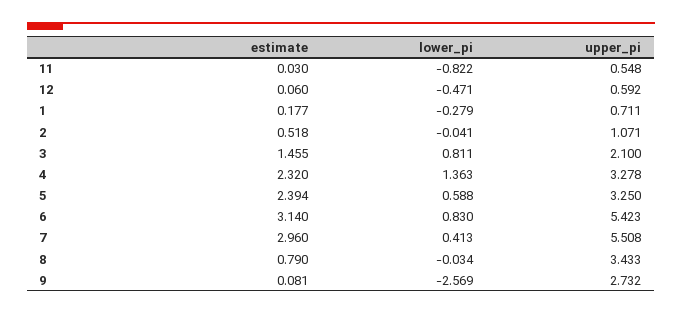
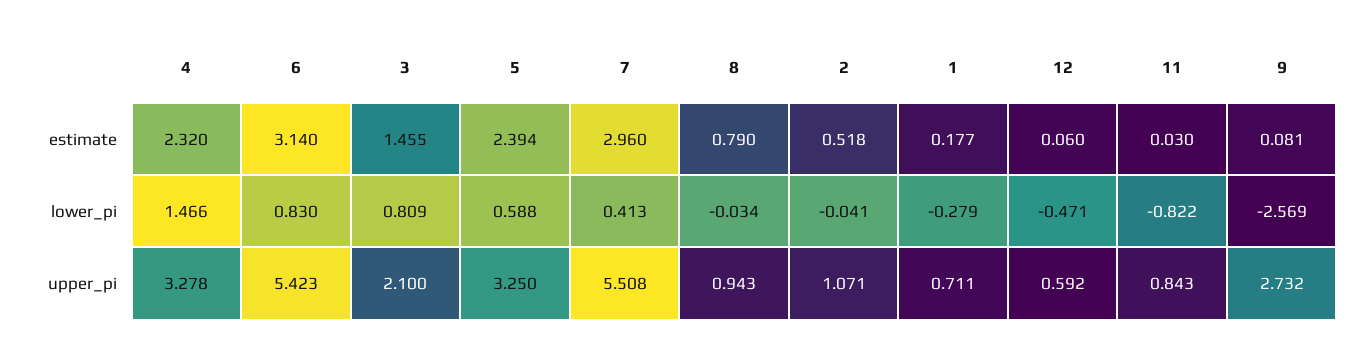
upper_pi, 11: 0.548 -> 0.843
lower_pi, 3: 0.811 -> 0.809
lower_pi, 4: 1.363 -> 1.466
upper_pi, 8: 3.433 -> 0.943

